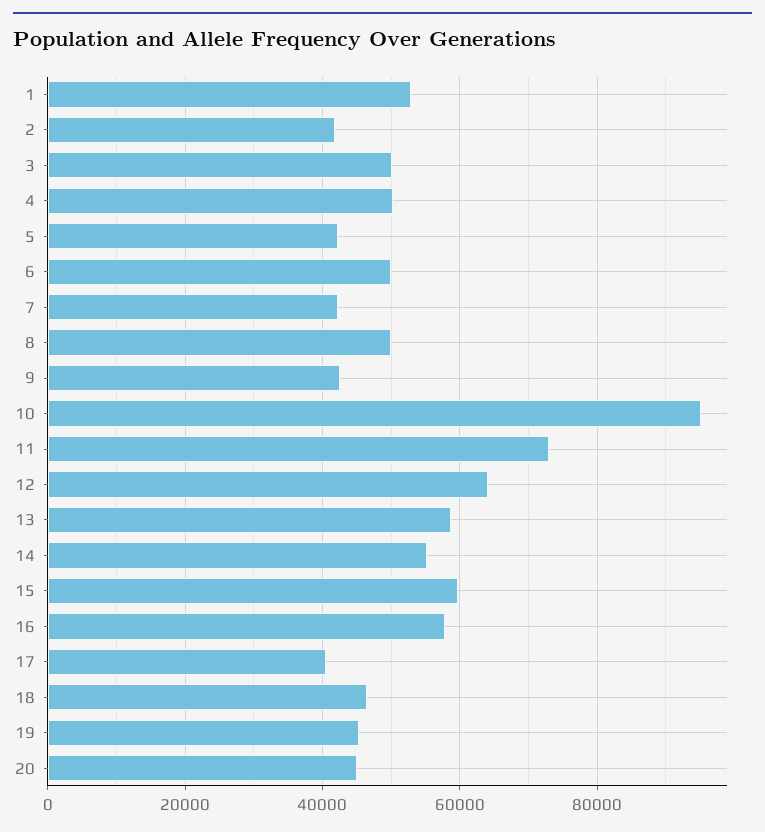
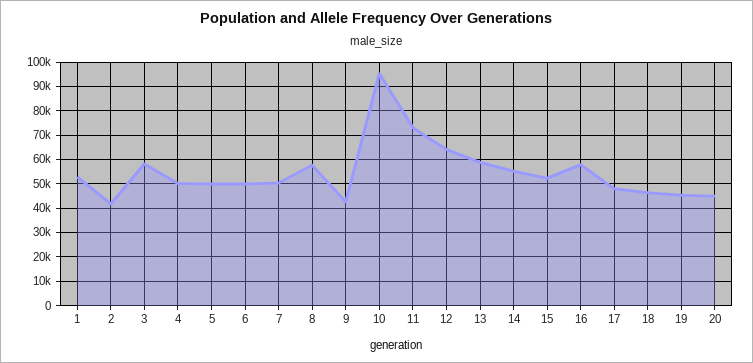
3: 50000 -> 57500
5: 42000 -> 50000
7: 42000 -> 50000
8: 50000 -> 57500
15: 60000 -> 52500
17: 40000 -> 47500

